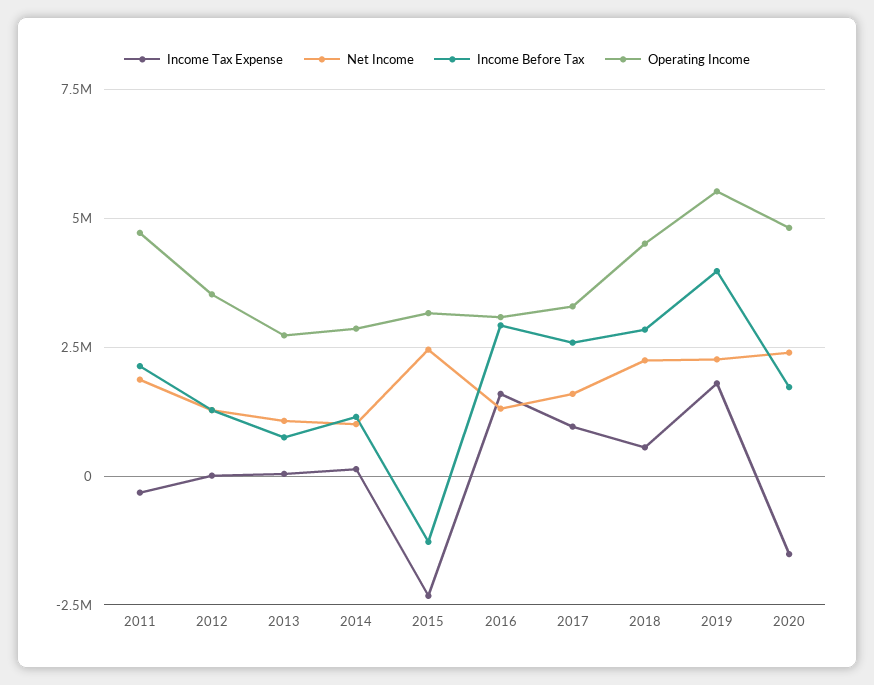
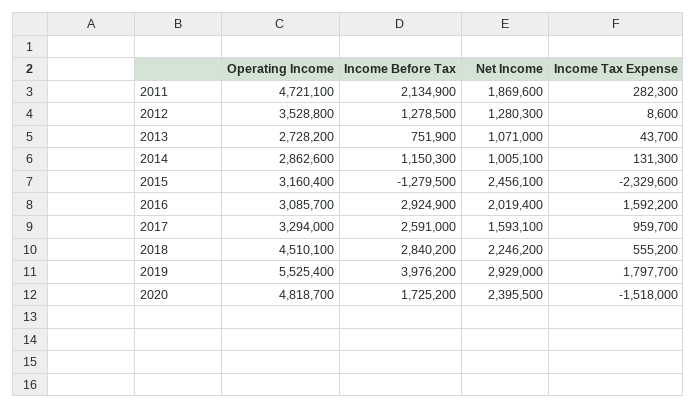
Income Tax Expense, 2011: -250000 -> 282300
Net Income, 2016: 1250000 -> 2019400
Net Income, 2019: 2250000 -> 2929000

